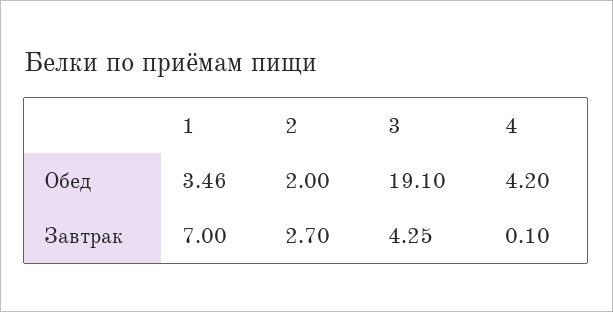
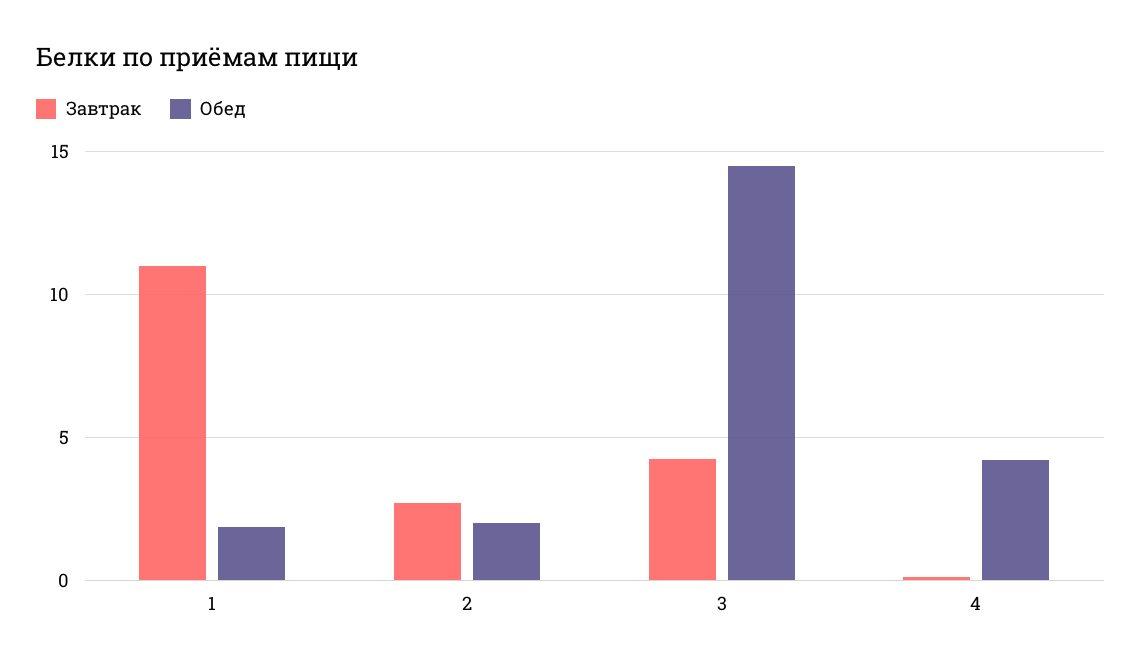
Обед, 1: 3.46 -> 2
Обед, 3: 19.1 -> 14.5
Завтрак, 1: 7 -> 11

